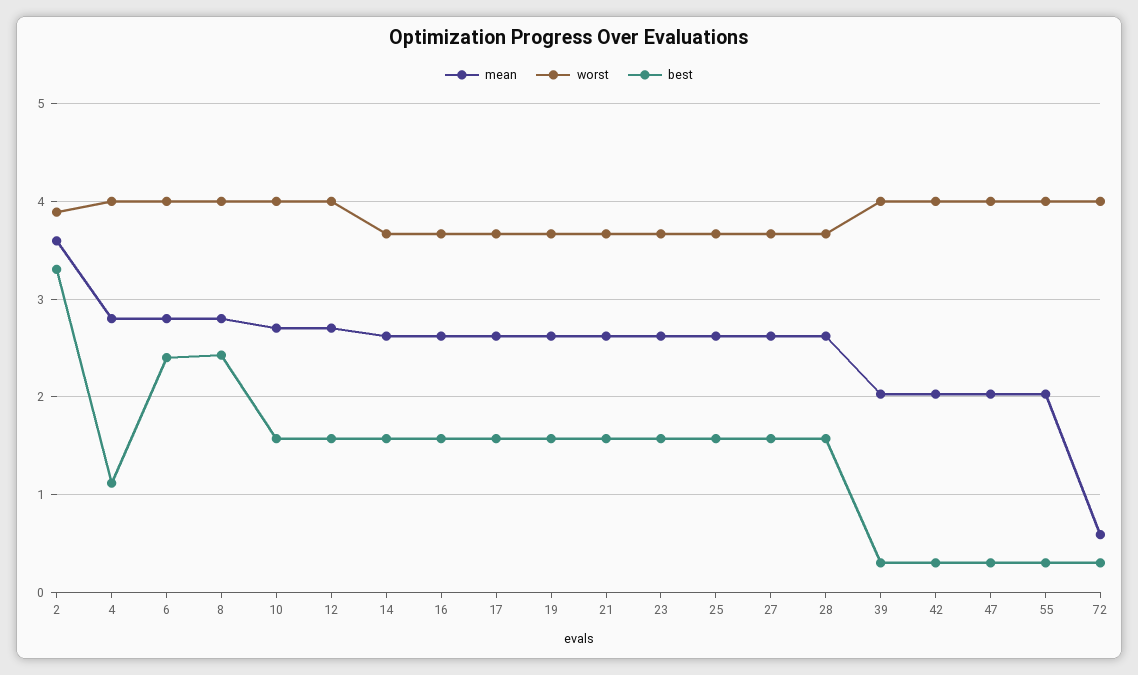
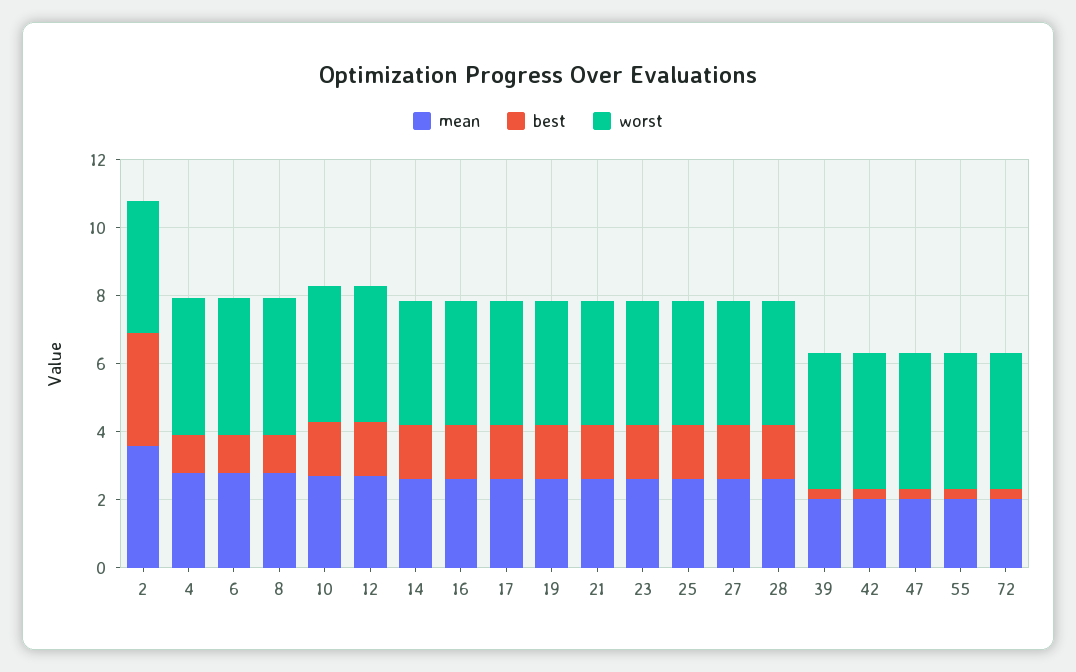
best, 6: 2.4 -> 1
best, 8: 2.4 -> 1
mean, 72: 0.6 -> 2

